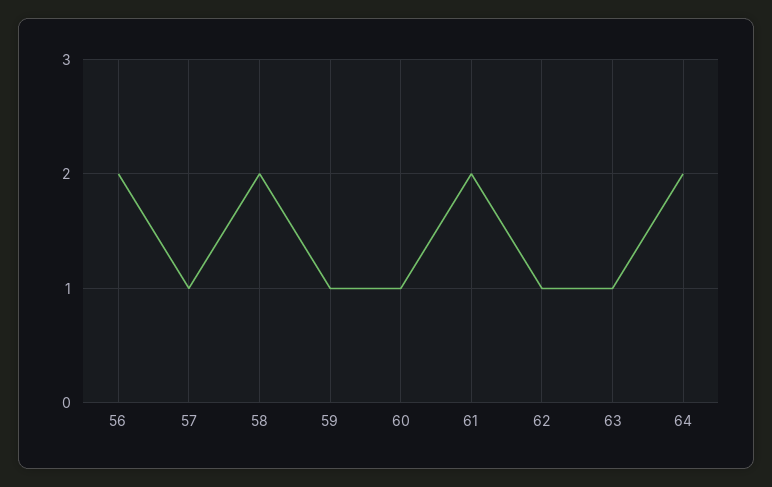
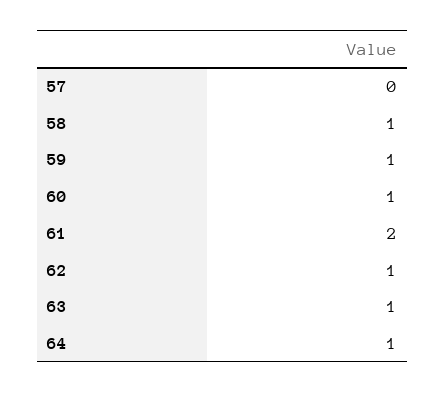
56: 2 -> none
57: 1 -> 0
58: 2 -> 1
64: 2 -> 1

